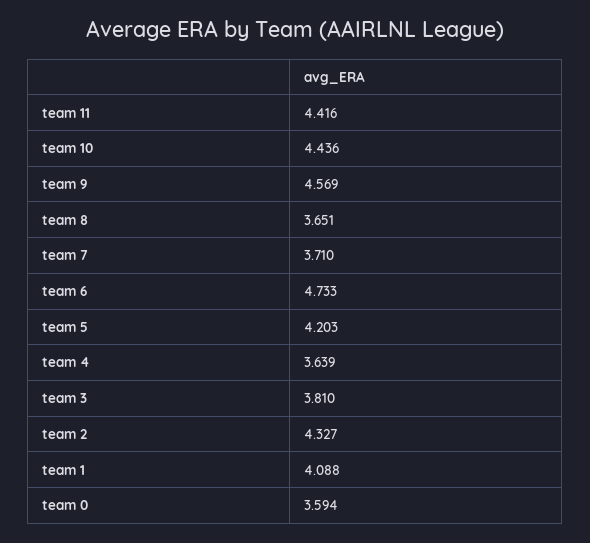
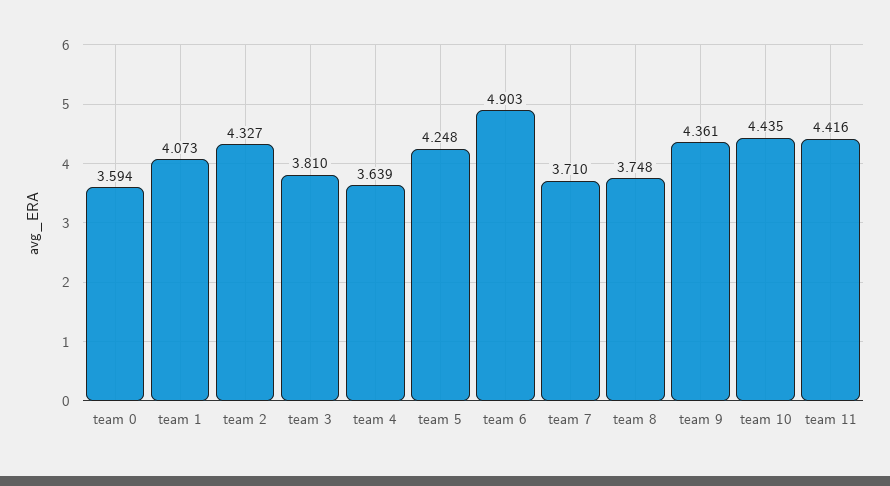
team 10: 4.436 -> 4.435
team 9: 4.569 -> 4.361
team 8: 3.651 -> 3.748
team 6: 4.733 -> 4.903
team 5: 4.203 -> 4.248
team 1: 4.088 -> 4.073

